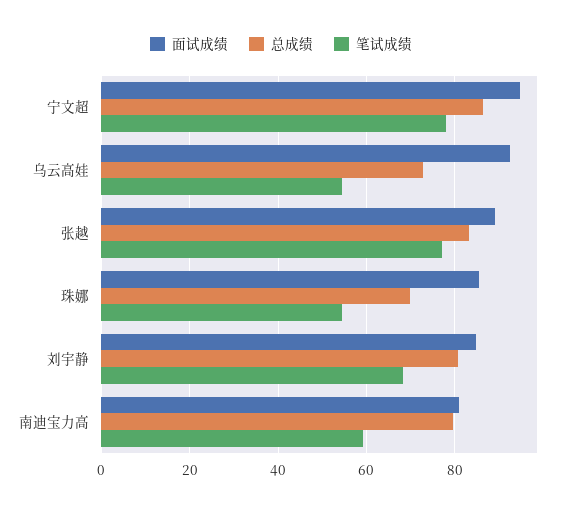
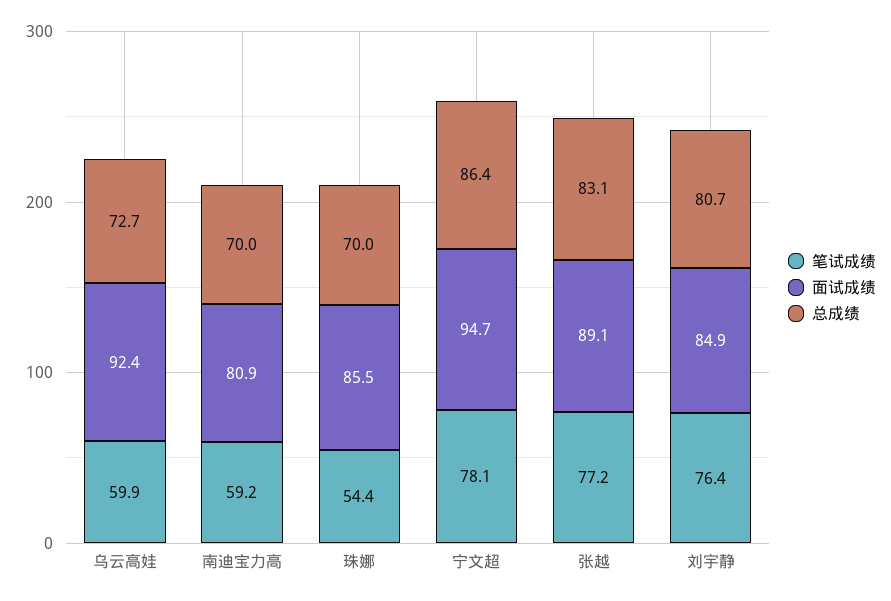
笔试成绩, 乌云高娃: 54 -> 59.9
笔试成绩, 刘宇静: 68 -> 76.4
总成绩, 南迪宝力高: 80 -> 70

